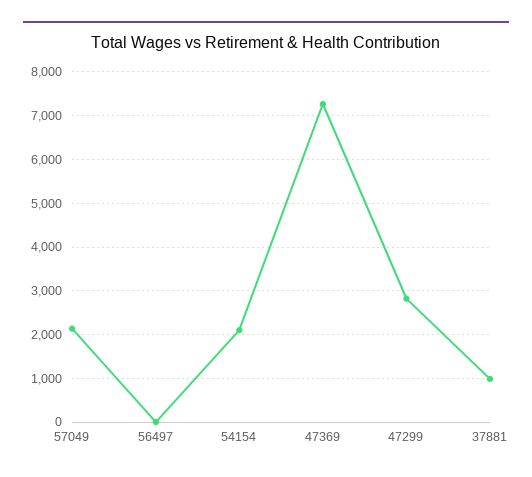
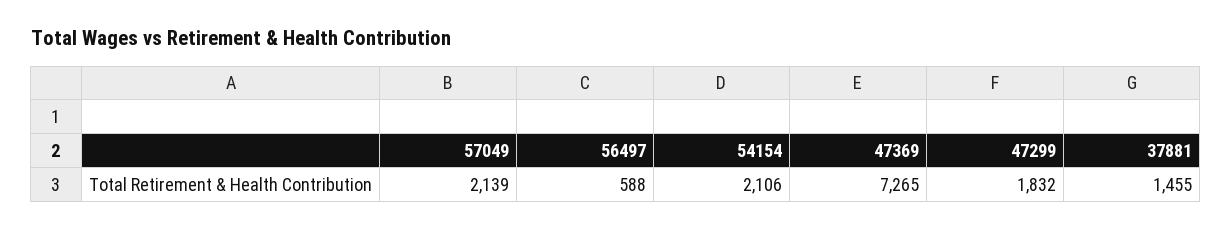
56497: 0 -> 588
47299: 2800 -> 1832
37881: 1000 -> 1455

